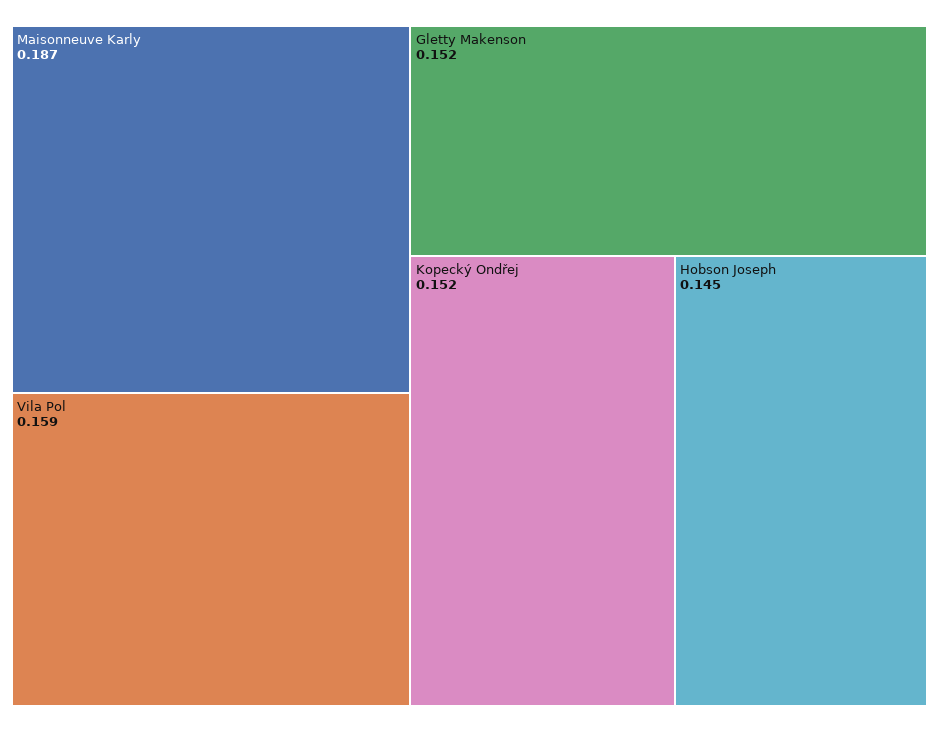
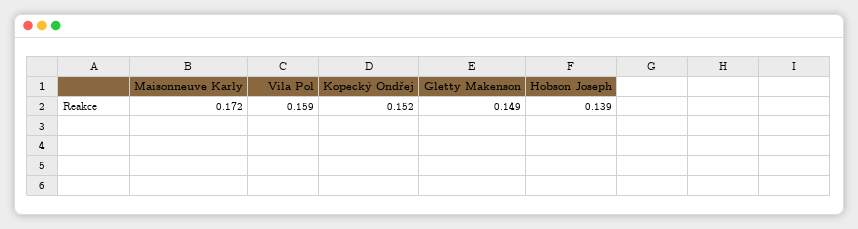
Maisonneuve Karly: 0.187 -> 0.172
Gletty Makenson: 0.152 -> 0.149
Hobson Joseph: 0.145 -> 0.139

